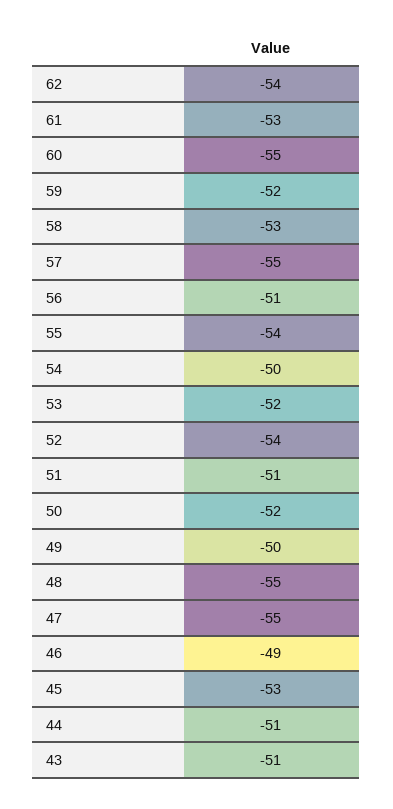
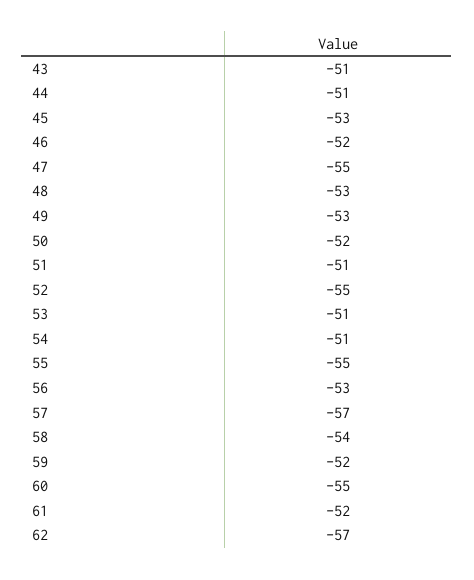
62: -54 -> -57
61: -53 -> -52
58: -53 -> -54
57: -55 -> -57
56: -51 -> -53
55: -54 -> -55
54: -50 -> -51
53: -52 -> -51
52: -54 -> -55
49: -50 -> -53
48: -55 -> -53
46: -49 -> -52

